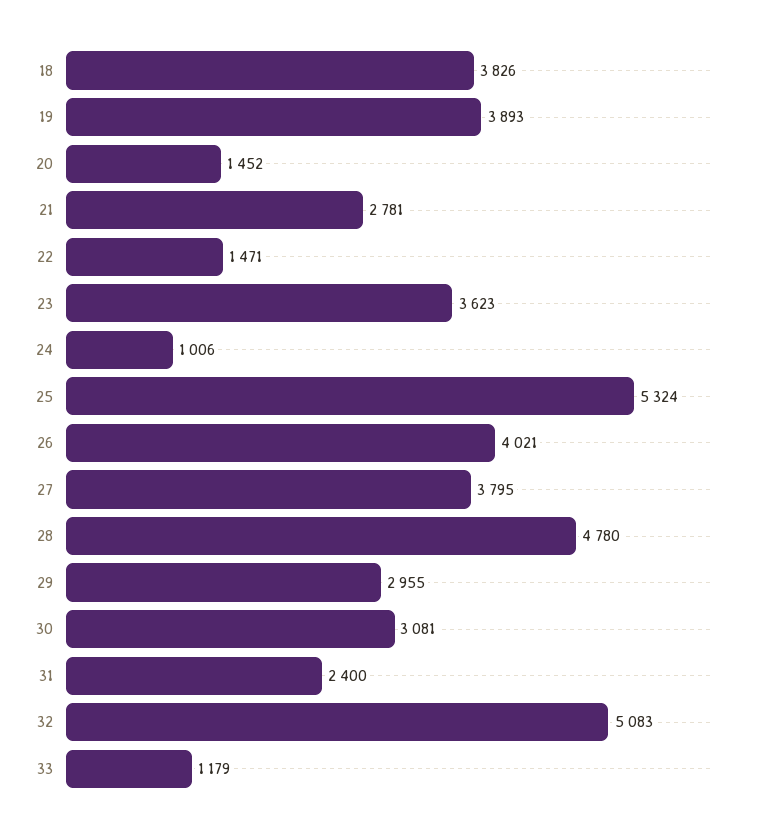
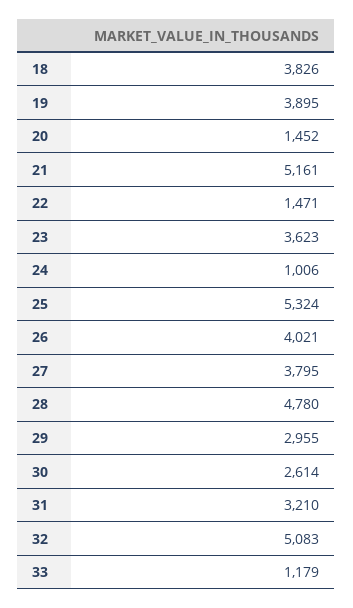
19: 3893 -> 3895
21: 2781 -> 5161
30: 3081 -> 2614
31: 2400 -> 3210

